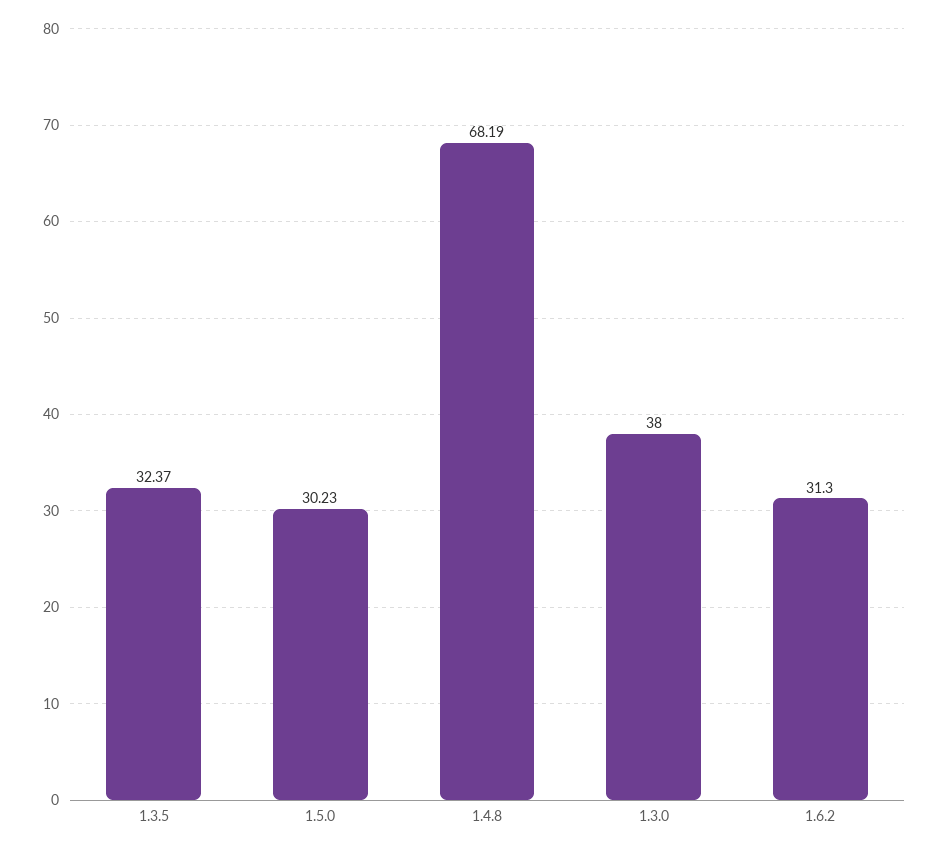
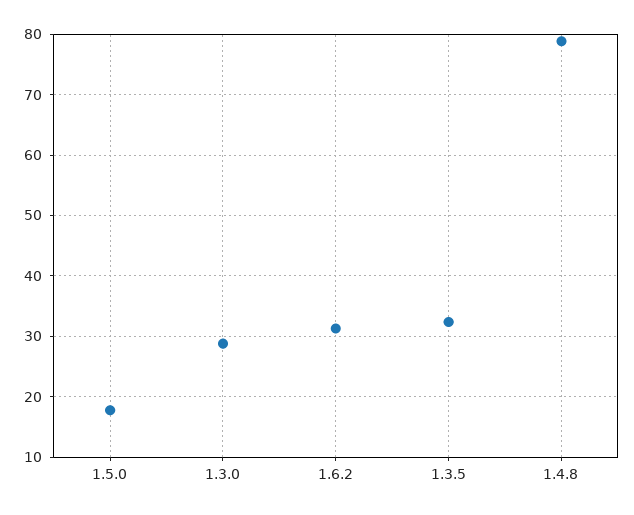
1.5.0: 30.23 -> 18
1.4.8: 68.19 -> 79
1.3.0: 38 -> 29

